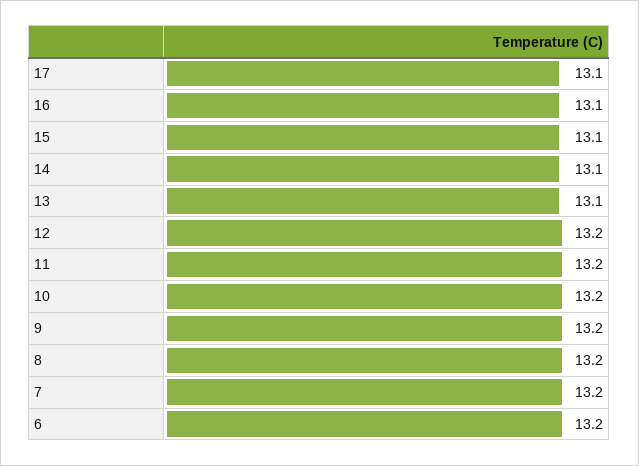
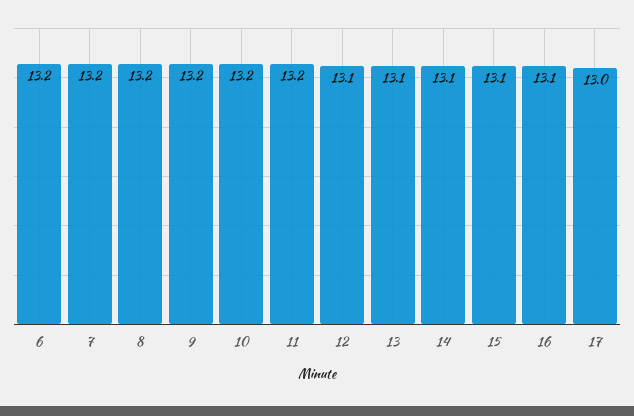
17: 13.1 -> 13
12: 13.2 -> 13.1

